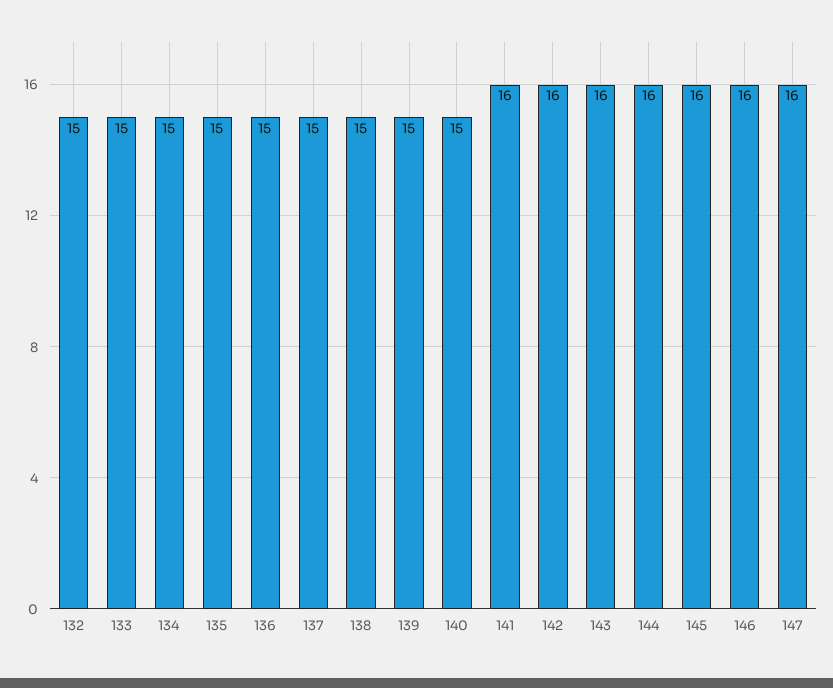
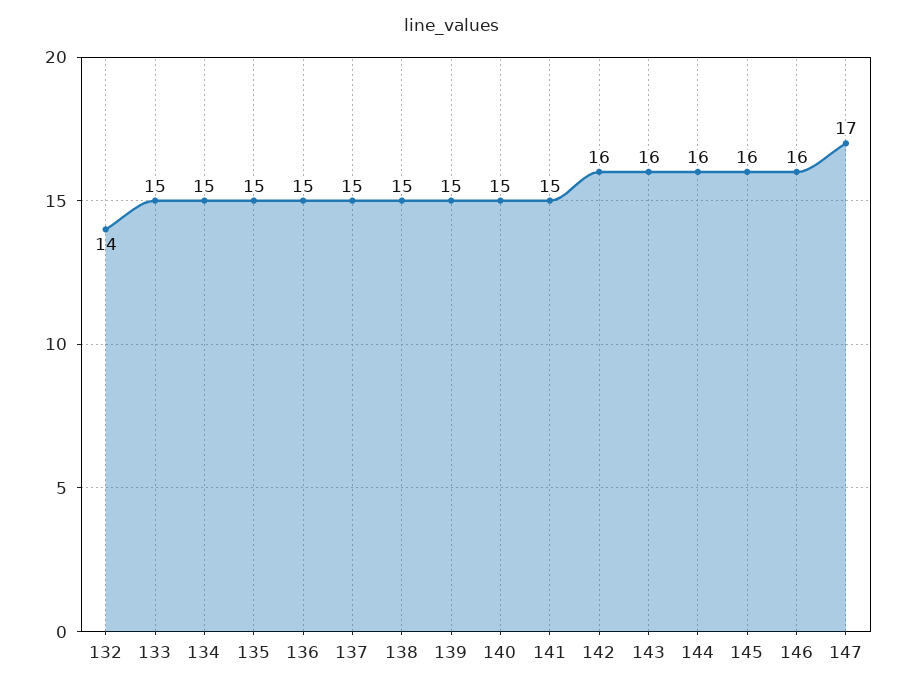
132: 15 -> 14
141: 16 -> 15
147: 16 -> 17

